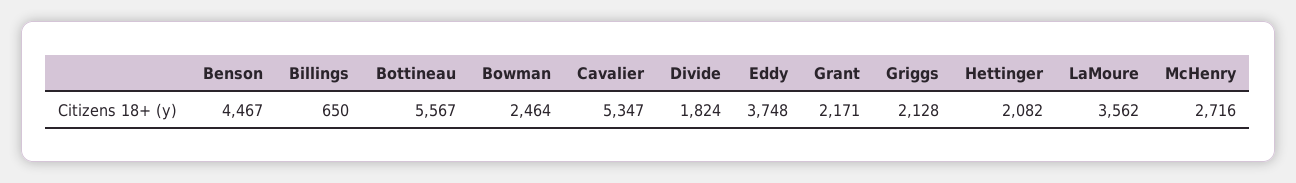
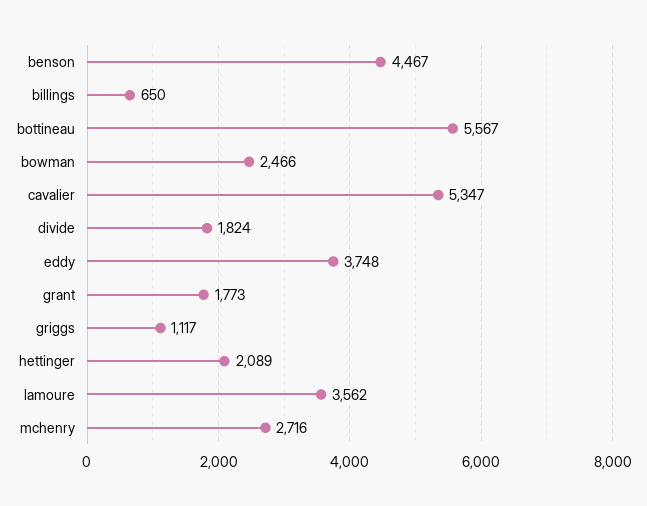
Bowman: 2464 -> 2466
Grant: 2171 -> 1773
Griggs: 2128 -> 1117
Hettinger: 2082 -> 2089

